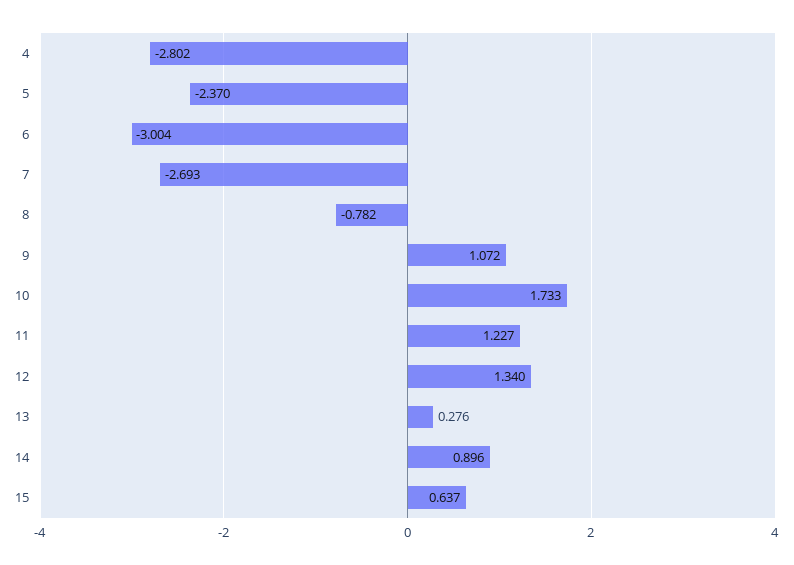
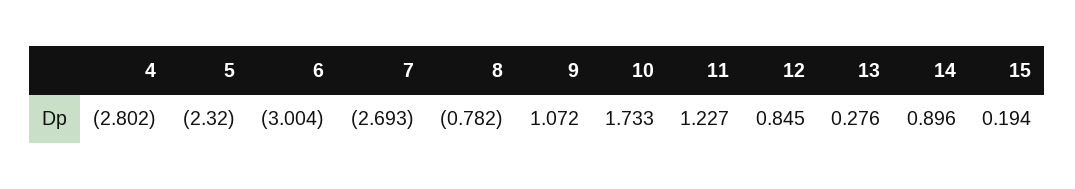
5: -2.37 -> -2.32
12: 1.34 -> 0.845
15: 0.637 -> 0.194

